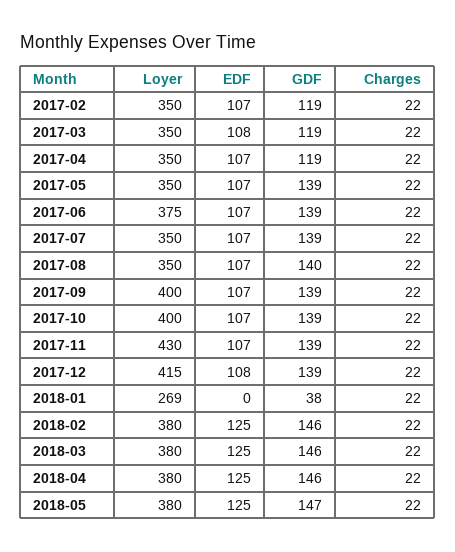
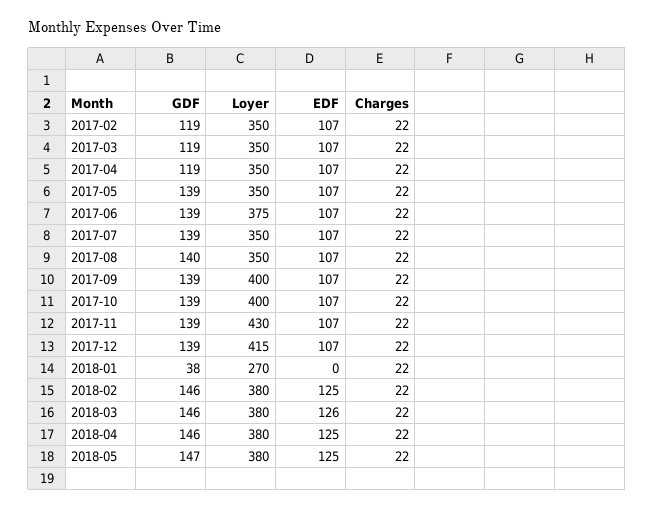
EDF, 2017-03: 108 -> 107
EDF, 2017-12: 108 -> 107
Loyer, 2018-01: 269 -> 270
EDF, 2018-03: 125 -> 126

